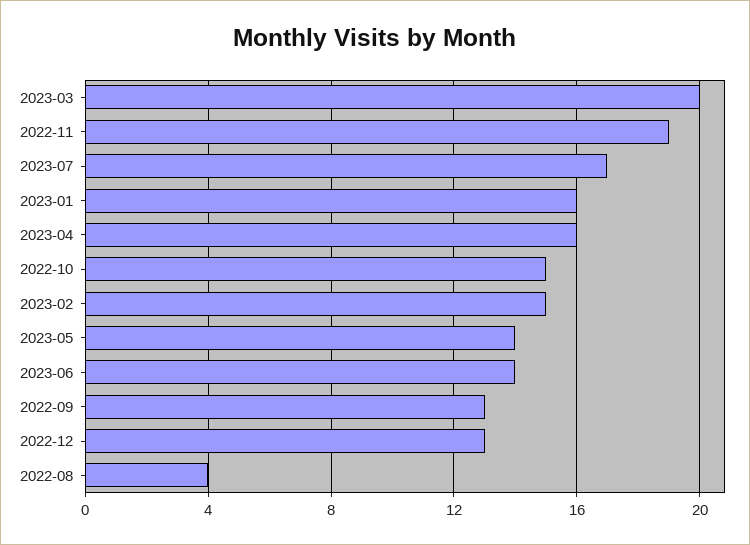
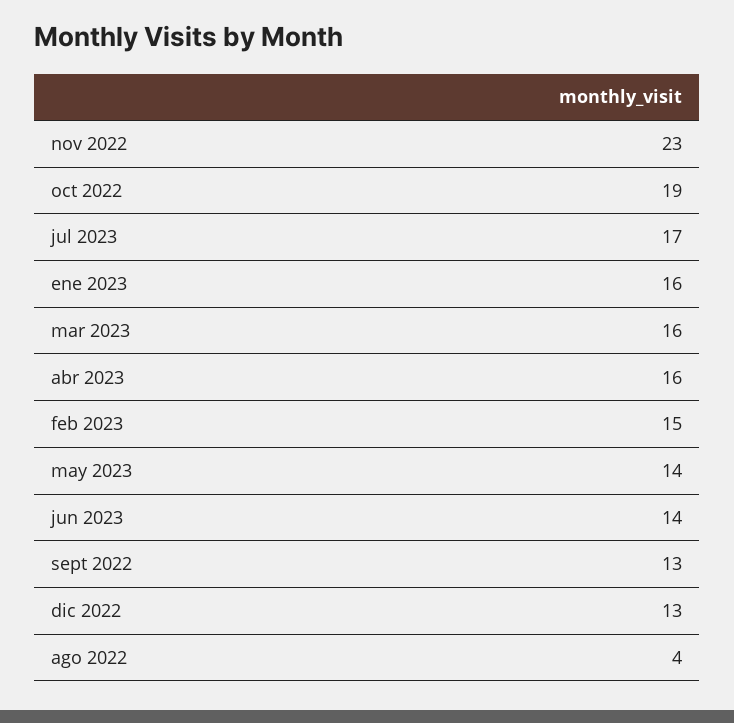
2023-03: 20 -> 16
2022-11: 19 -> 23
2022-10: 15 -> 19

